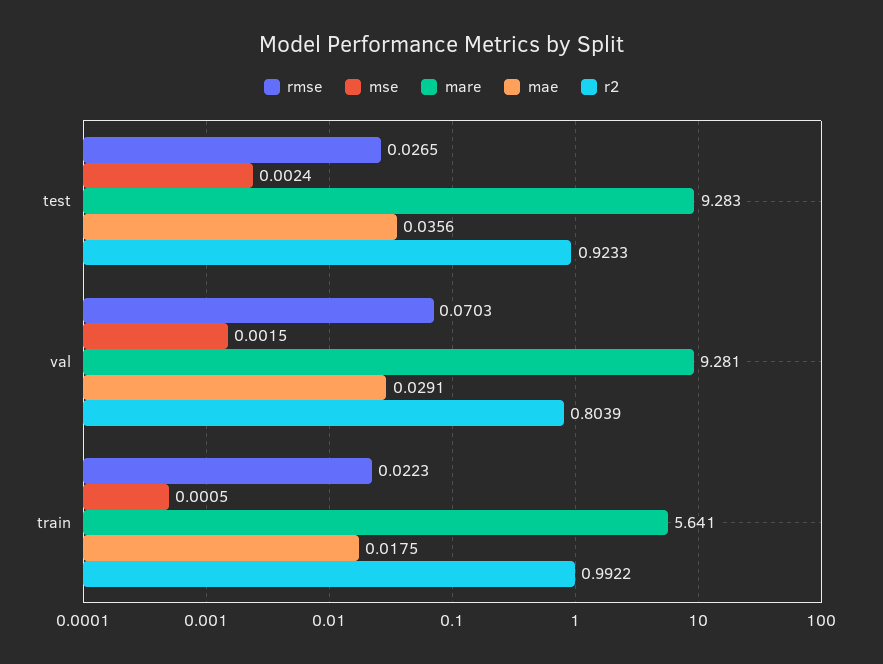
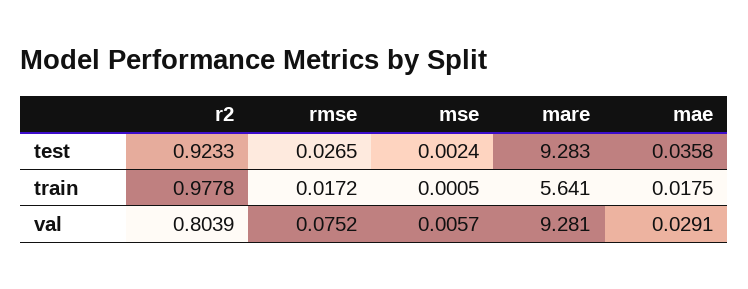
mae, test: 0.0356 -> 0.0358
rmse, val: 0.0703 -> 0.0752
mse, val: 0.0015 -> 0.0057
rmse, train: 0.0223 -> 0.0172
r2, train: 0.9922 -> 0.9778

